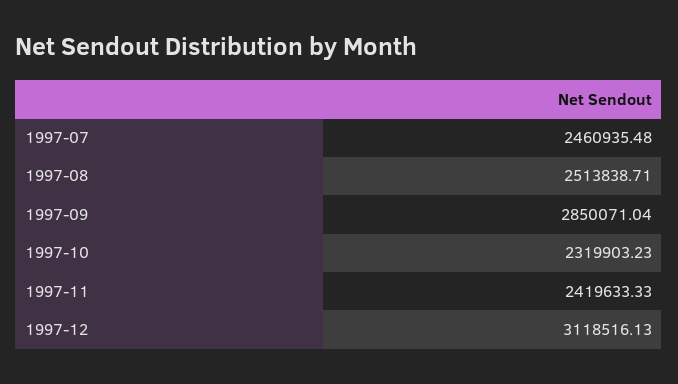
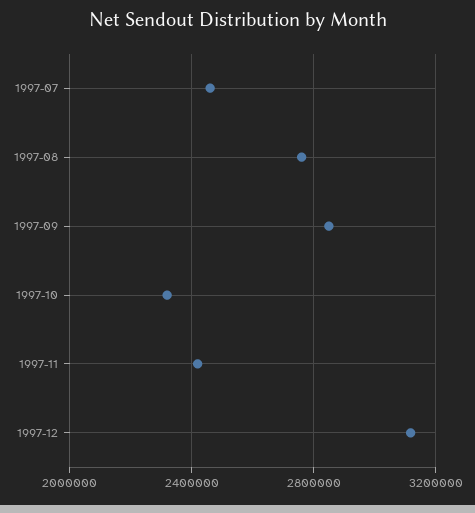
1997-08: 2513838.71 -> 2750000

